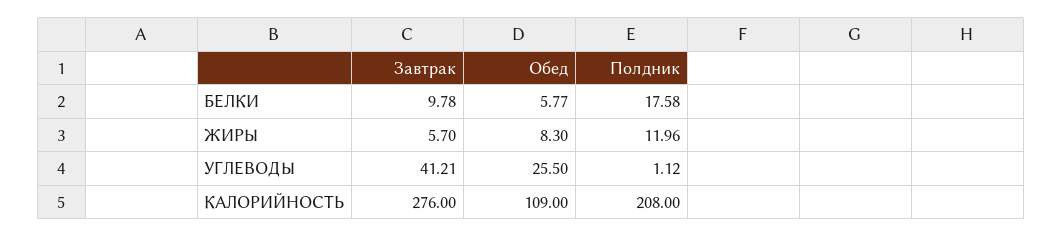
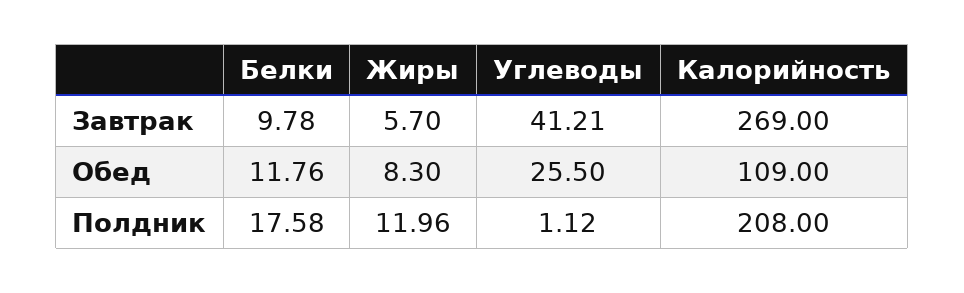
Обед, БЕЛКИ: 5.77 -> 11.76
Завтрак, КАЛОРИЙНОСТЬ: 276 -> 269

